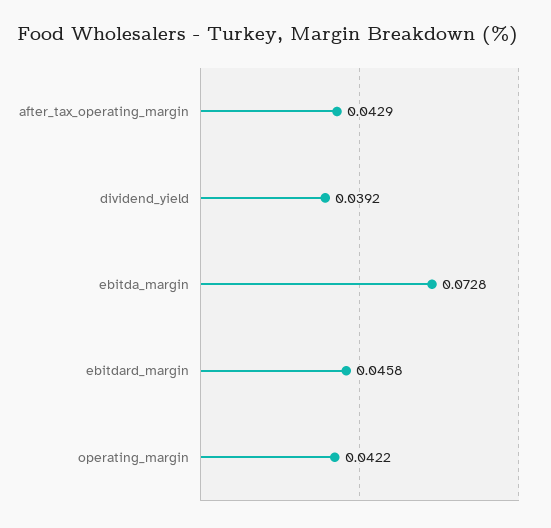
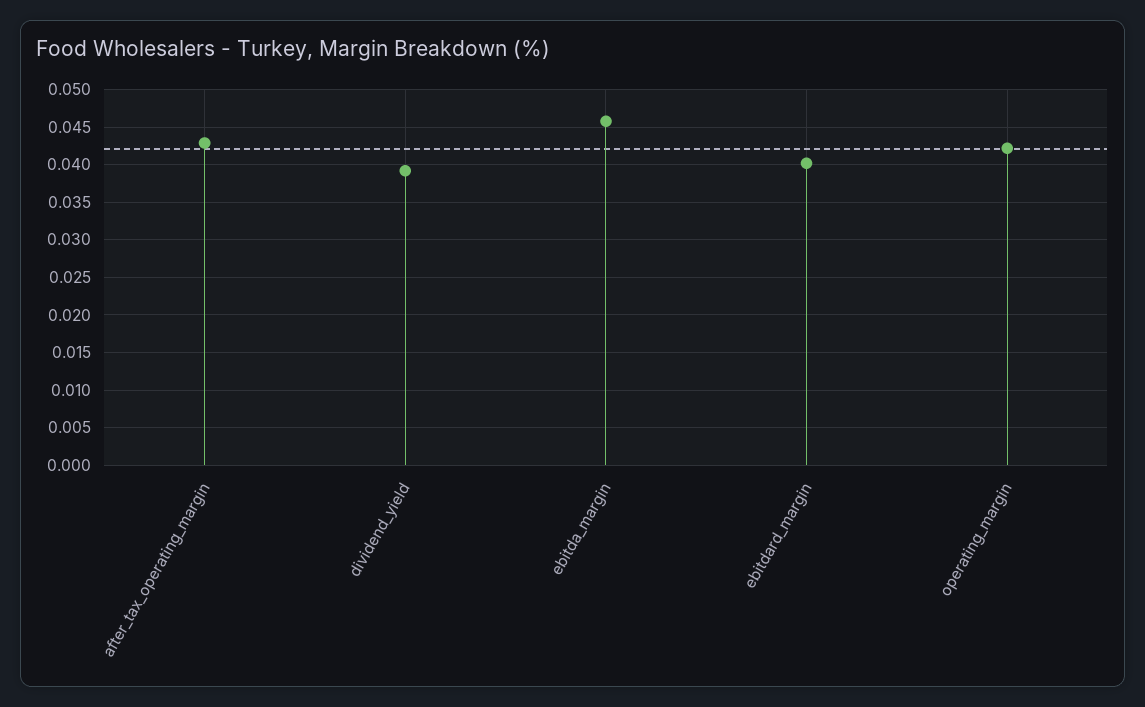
ebitda_margin: 0.0728 -> 0.046
ebitdard_margin: 0.0458 -> 0.04

